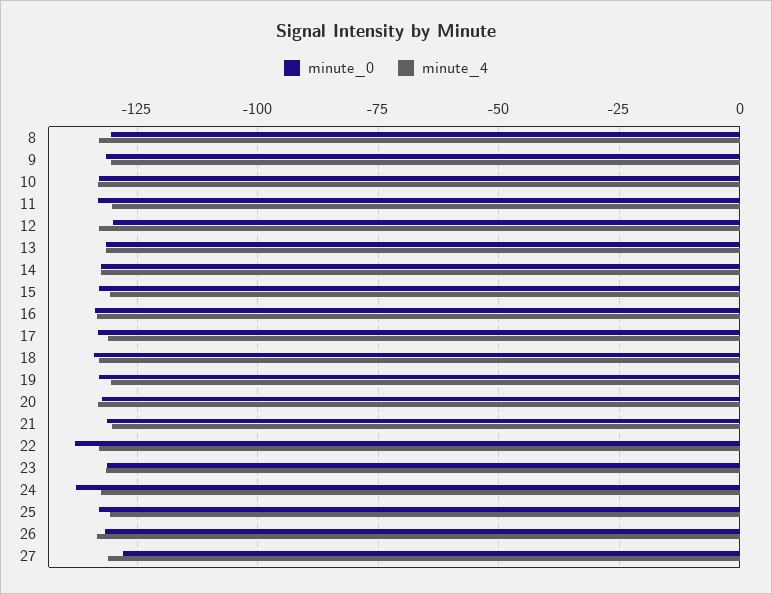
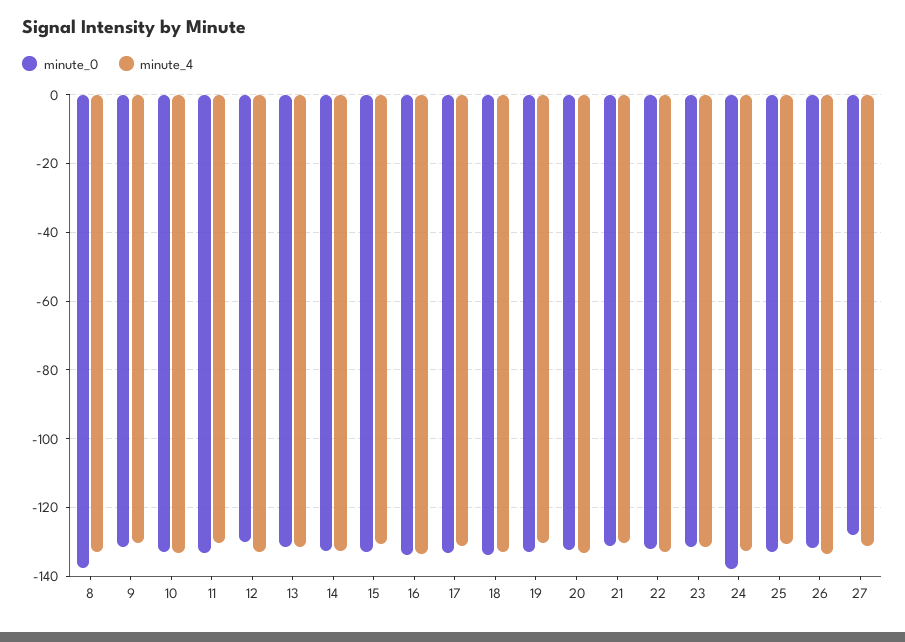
minute_0, 8: -130 -> -138
minute_0, 22: -137.5 -> -132

